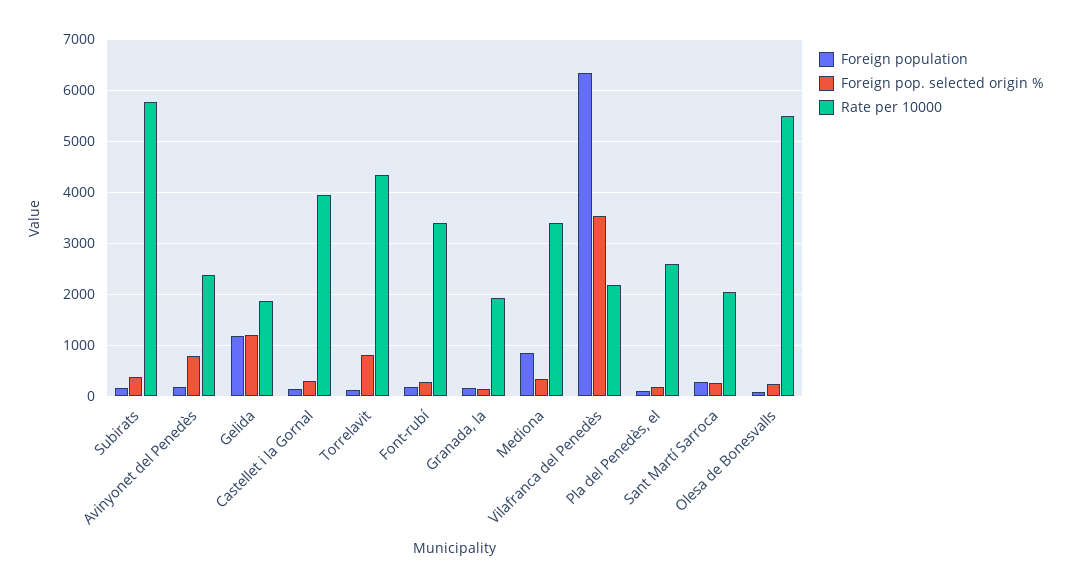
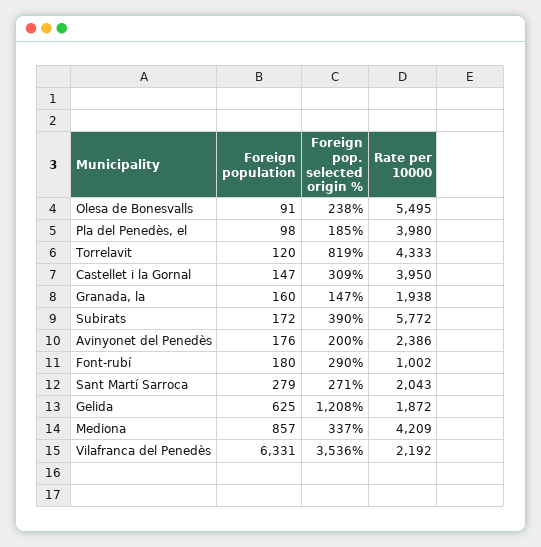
Foreign pop. selected origin %, Avinyonet del Penedès: 800 -> 200
Foreign population, Gelida: 1200 -> 625
Rate per 10000, Font-rubí: 3400 -> 1002
Rate per 10000, Mediona: 3400 -> 4209
Rate per 10000, Pla del Penedès, el: 2600 -> 3980

